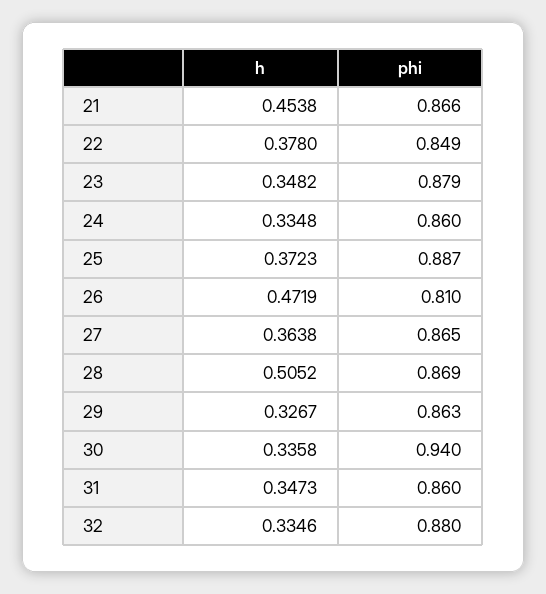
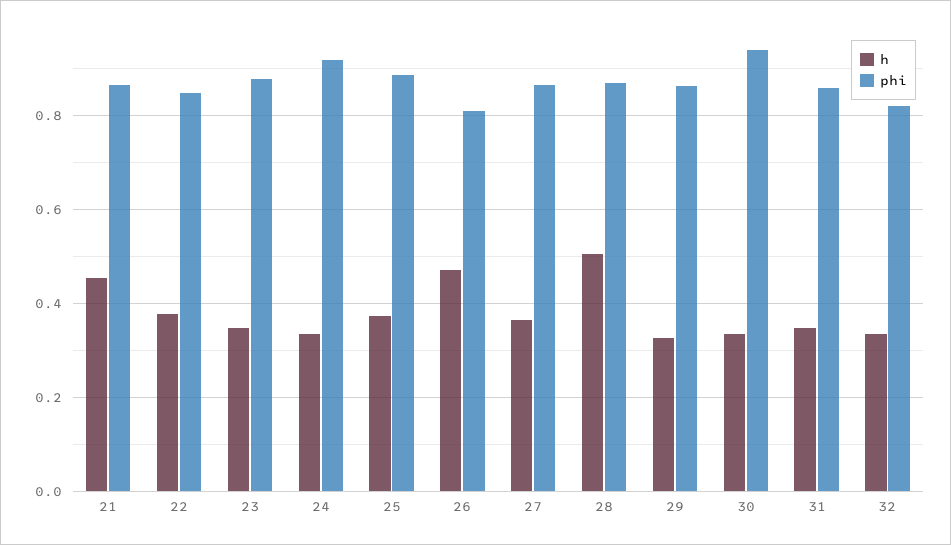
phi, 24: 0.86 -> 0.92
phi, 32: 0.88 -> 0.82

